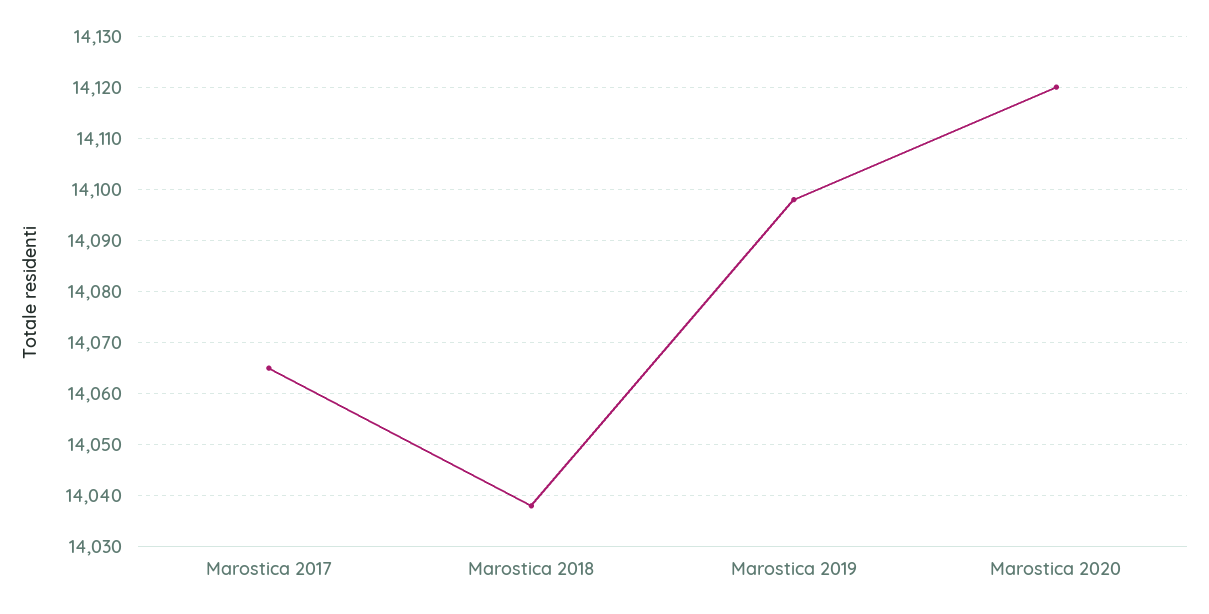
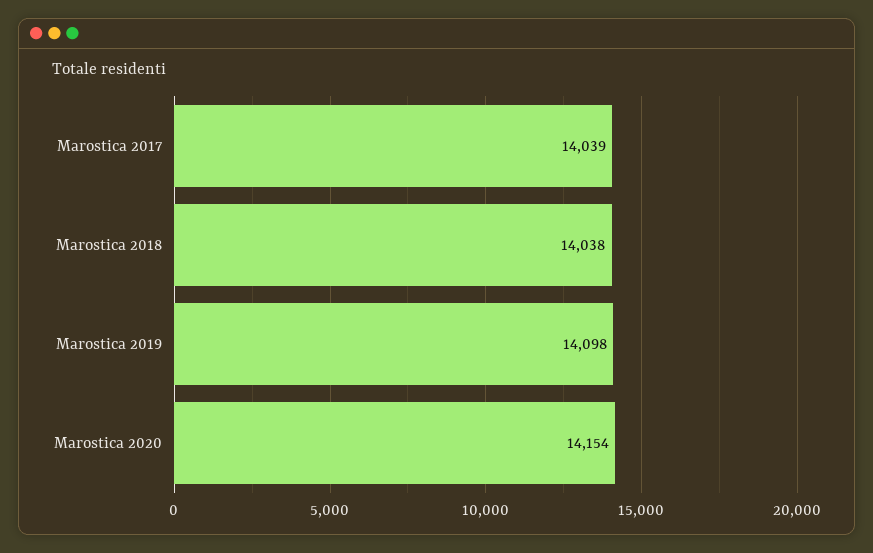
Marostica 2017: 14065 -> 14039
Marostica 2020: 14120 -> 14154

